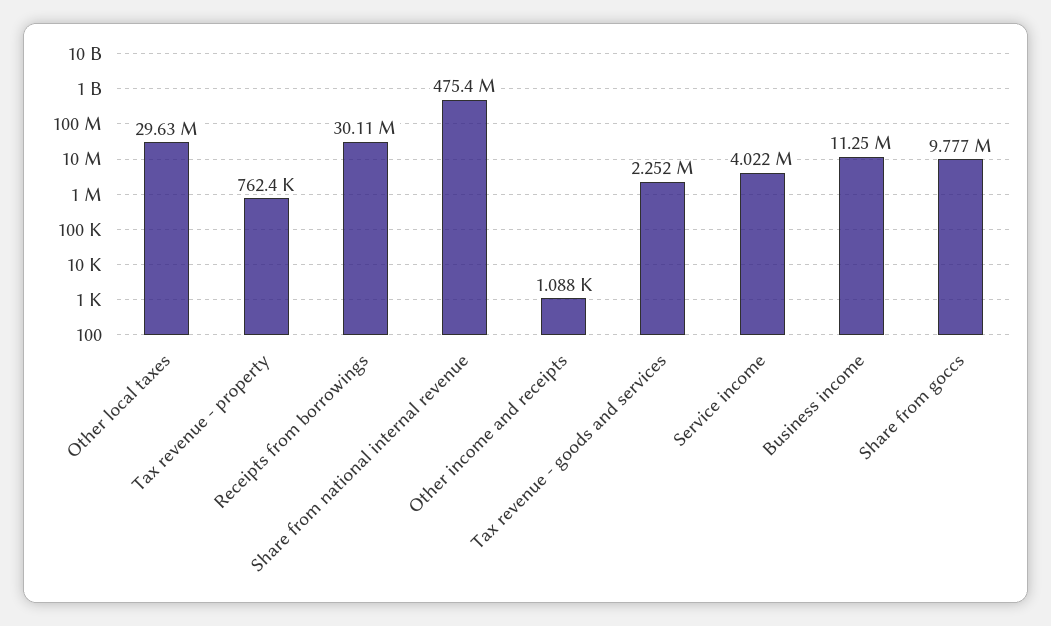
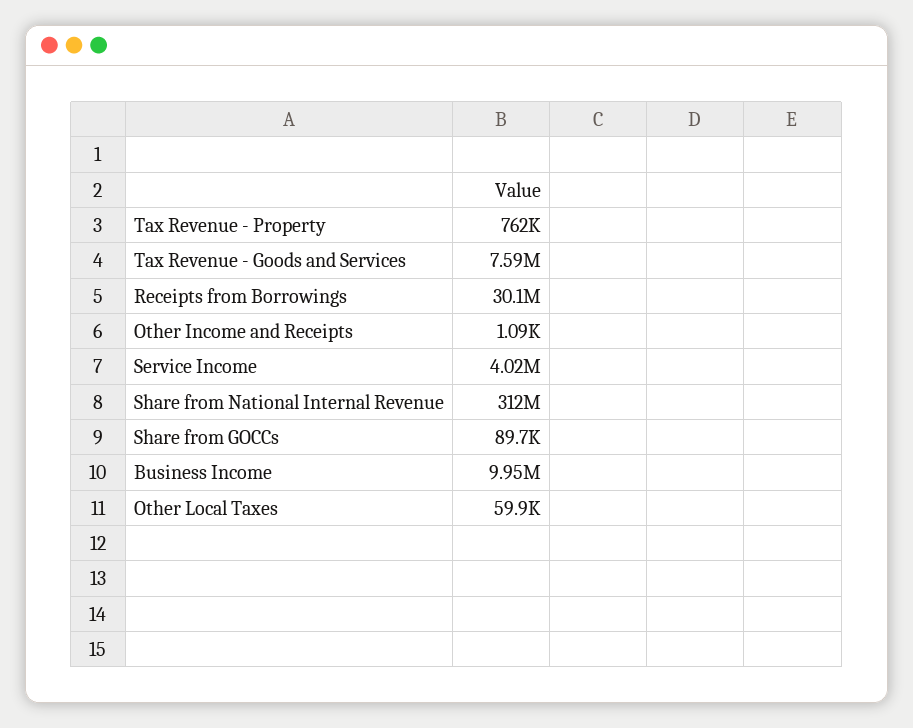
Other local taxes: 29630000 -> 59900
Share from national internal revenue: 475400000 -> 312000000
Tax revenue - goods and services: 2252000 -> 7590000
Business income: 11250000 -> 9950000
Share from goccs: 9777000 -> 89700

